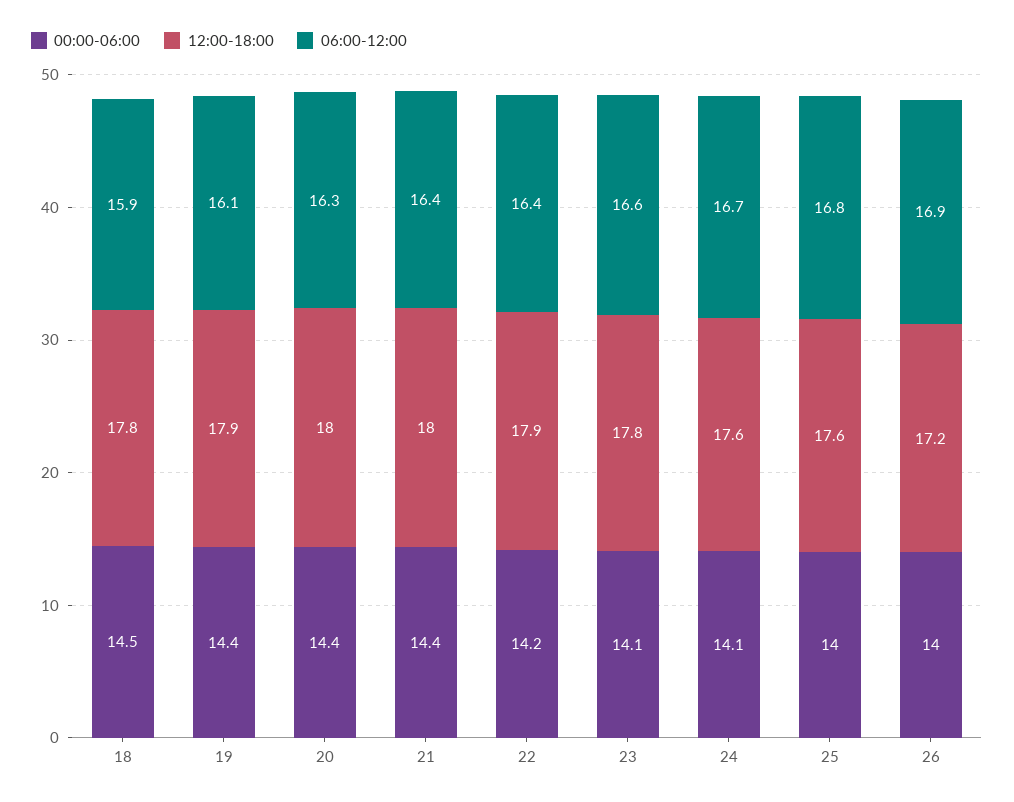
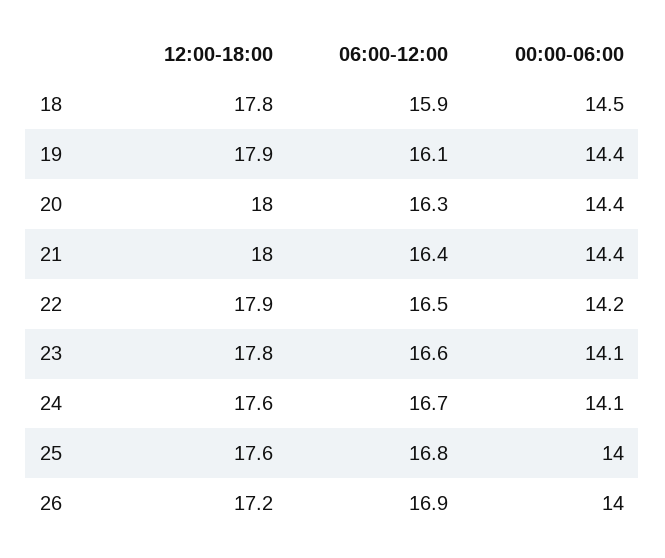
06:00-12:00, 22: 16.4 -> 16.5

